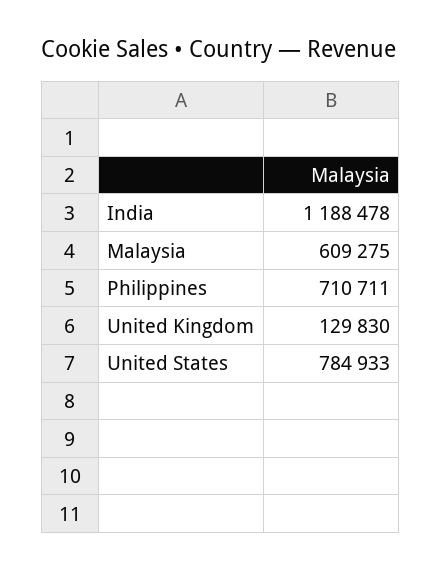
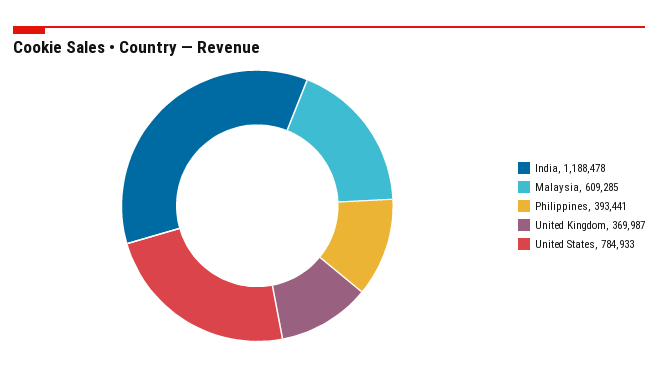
Malaysia: 609275 -> 609285
Philippines: 710711 -> 393441
United Kingdom: 129830 -> 369987

